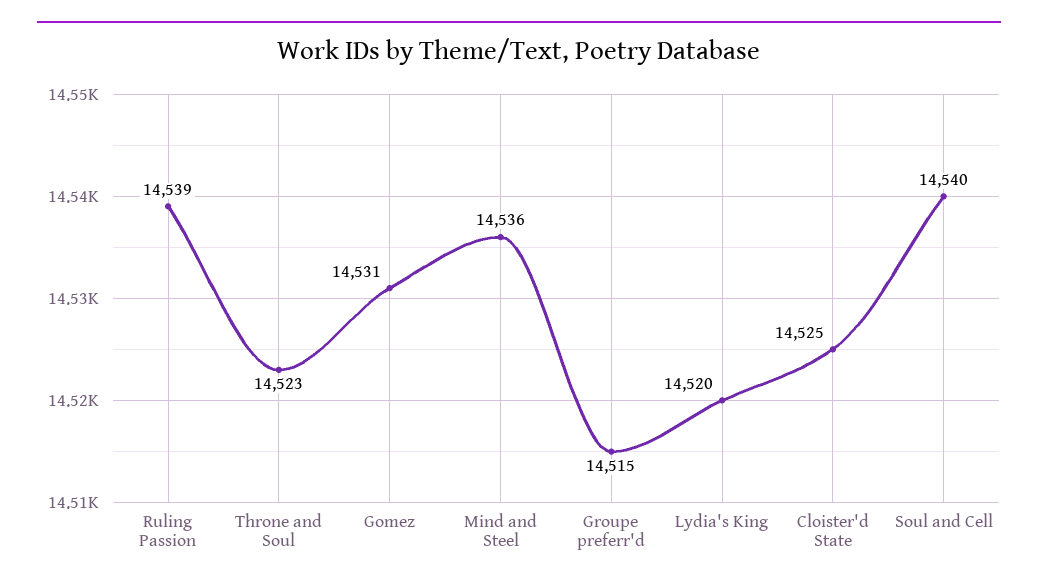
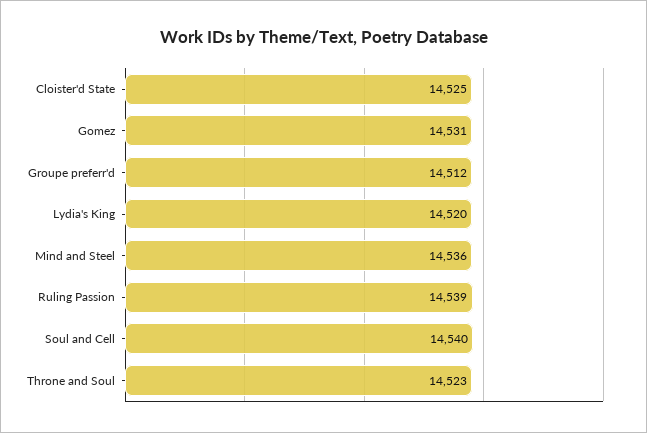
Groupe preferr'd: 14515 -> 14512

